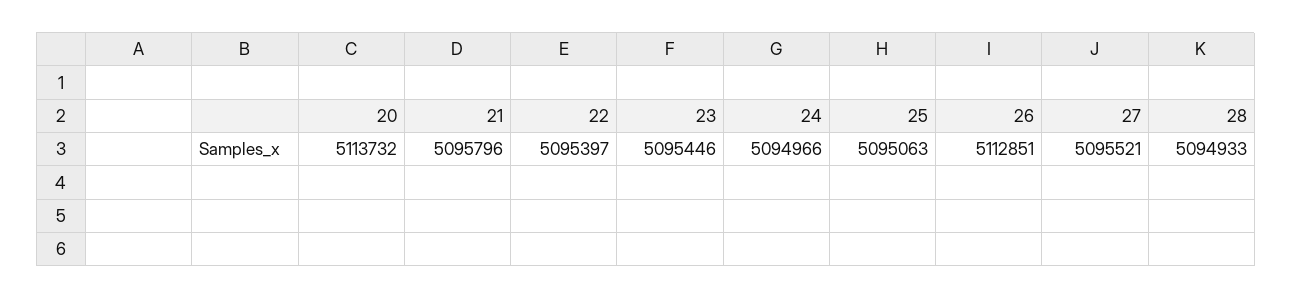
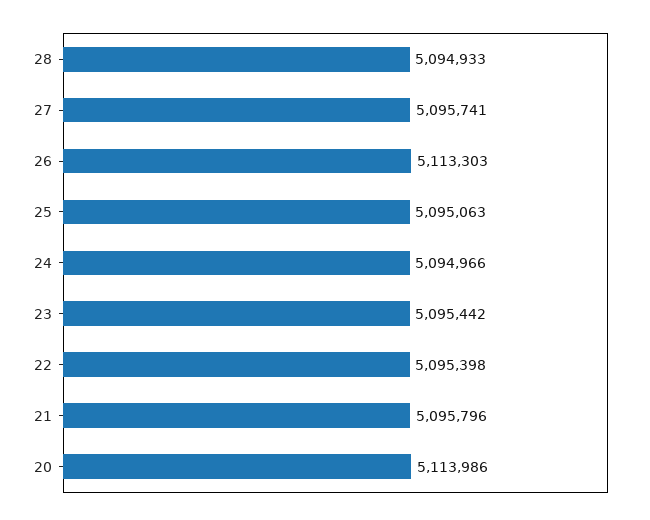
20: 5113732 -> 5113986
22: 5095397 -> 5095398
23: 5095446 -> 5095442
26: 5112851 -> 5113303
27: 5095521 -> 5095741

